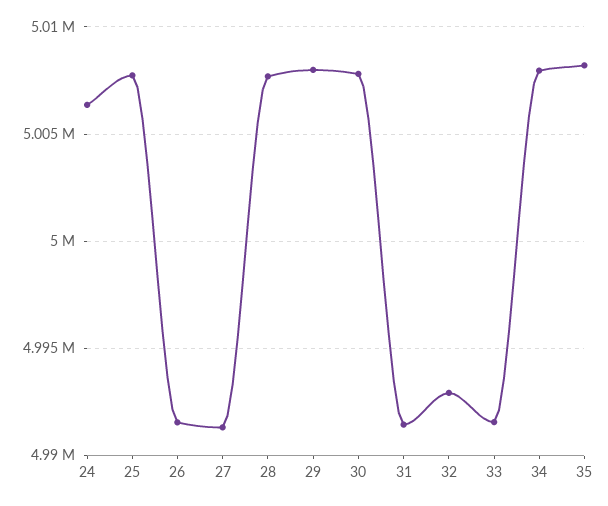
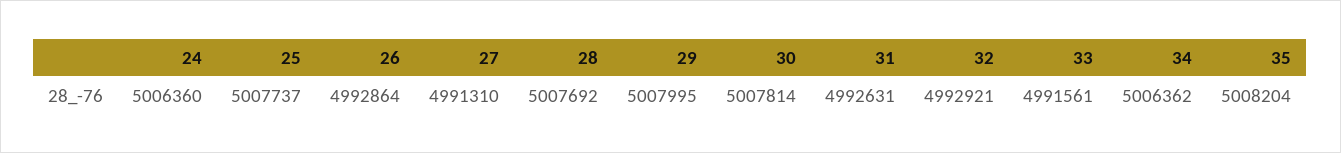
26: 4991500 -> 4992864
31: 4991500 -> 4992631
34: 5008000 -> 5006362

